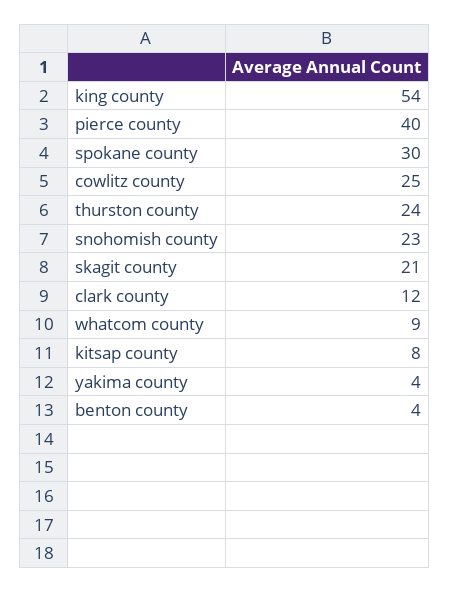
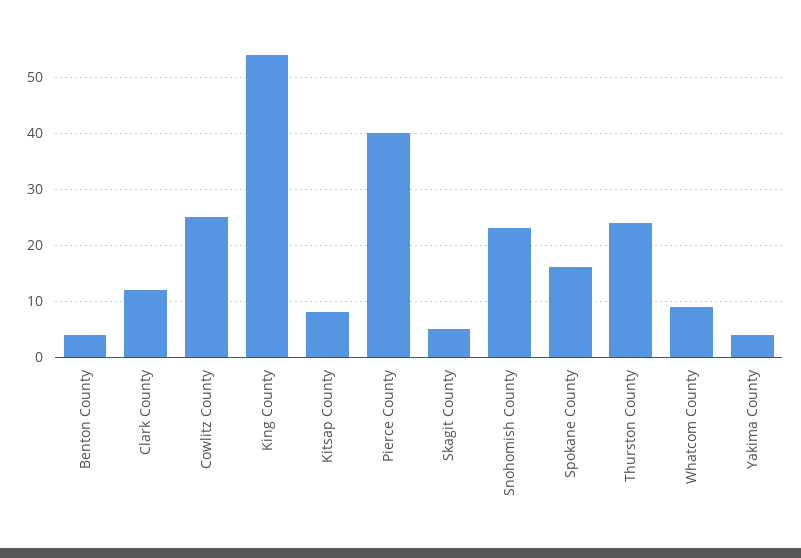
spokane county: 30 -> 15
skagit county: 21 -> 5

